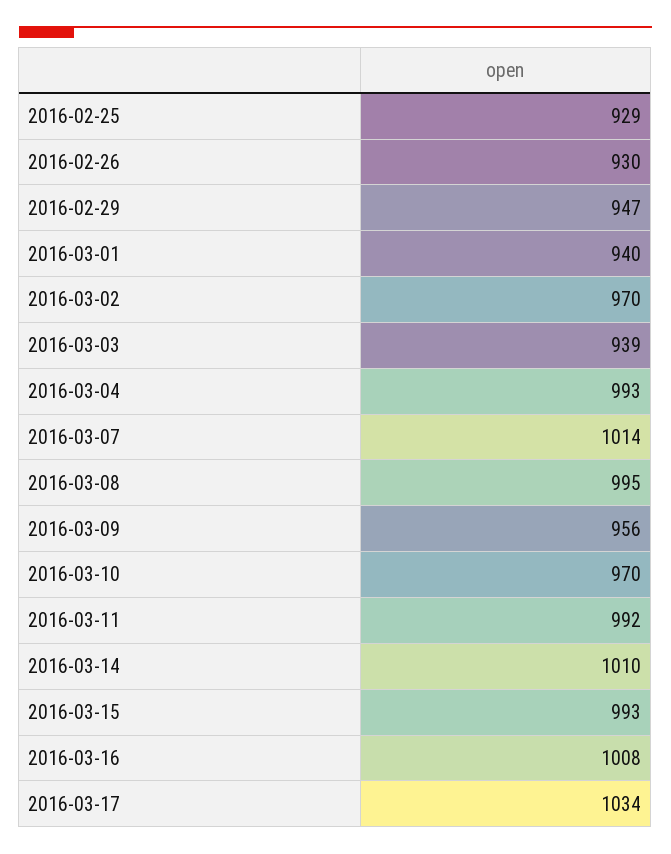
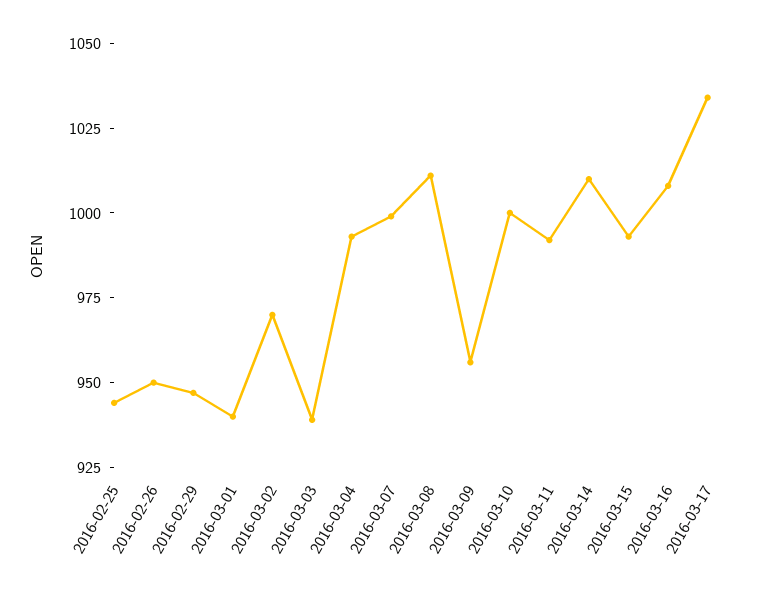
2016-02-25: 929 -> 945
2016-02-26: 930 -> 950
2016-03-07: 1014 -> 1000
2016-03-08: 995 -> 1010
2016-03-10: 970 -> 1000

